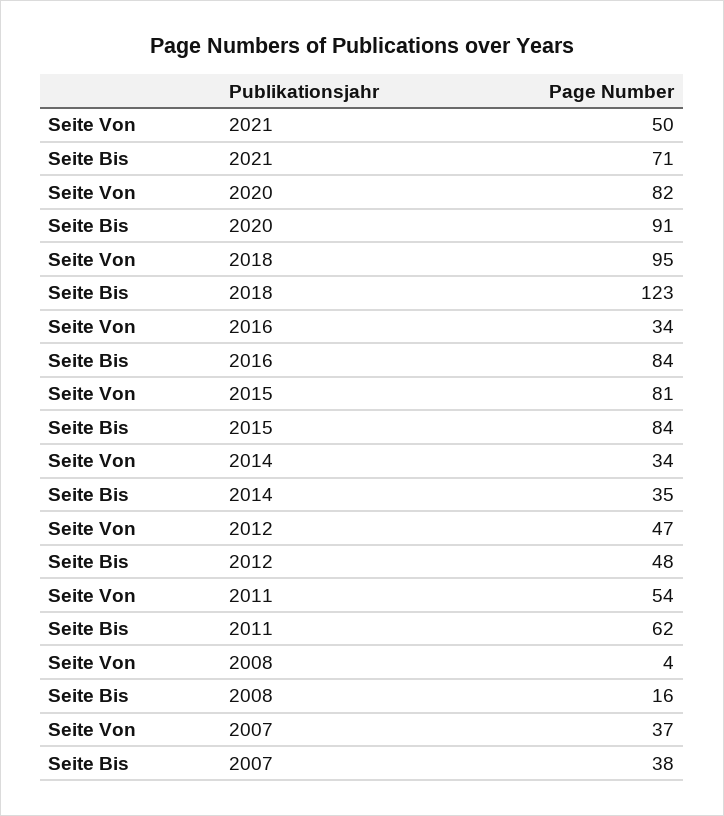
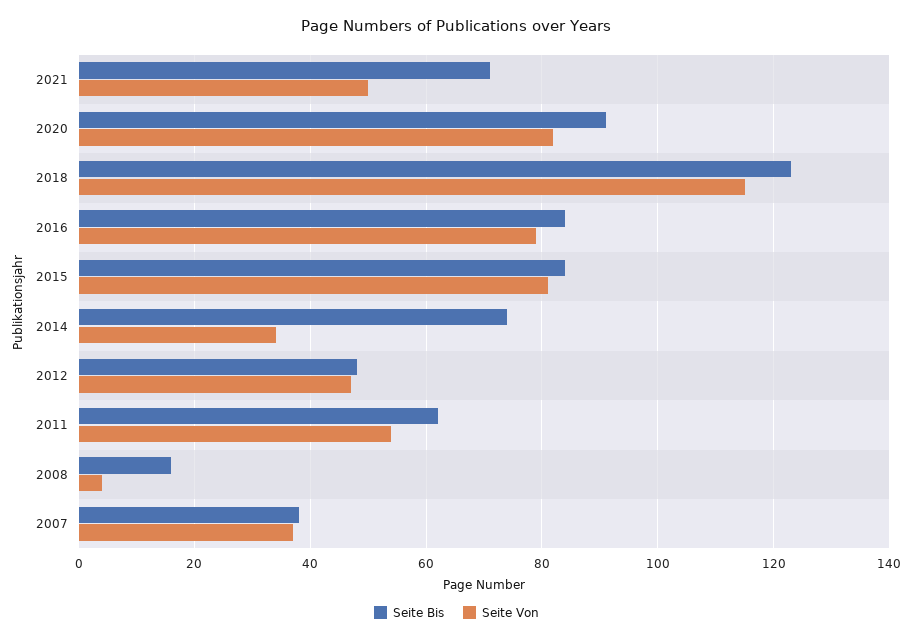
Seite Von, 2018: 95 -> 115
Seite Von, 2016: 34 -> 80
Seite Bis, 2014: 35 -> 75

